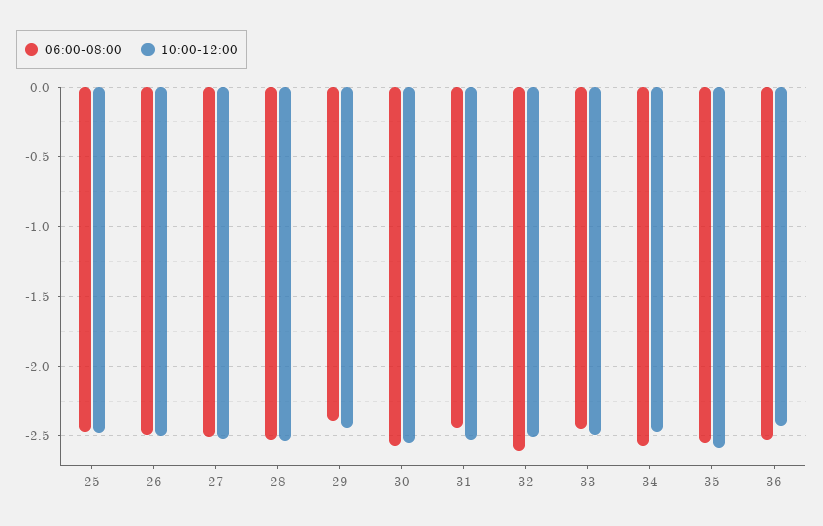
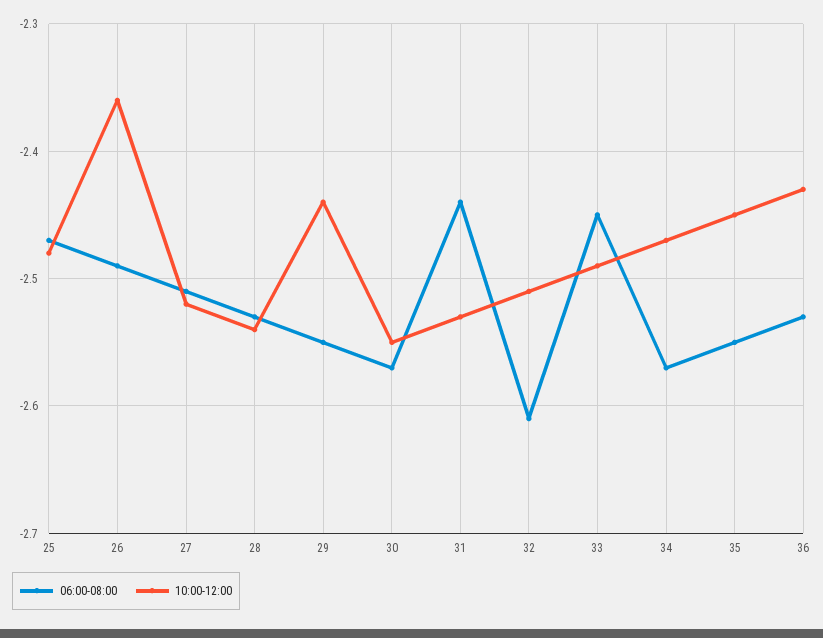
10:00-12:00, 26: -2.5 -> -2.36
06:00-08:00, 29: -2.4 -> -2.55
10:00-12:00, 35: -2.6 -> -2.45

